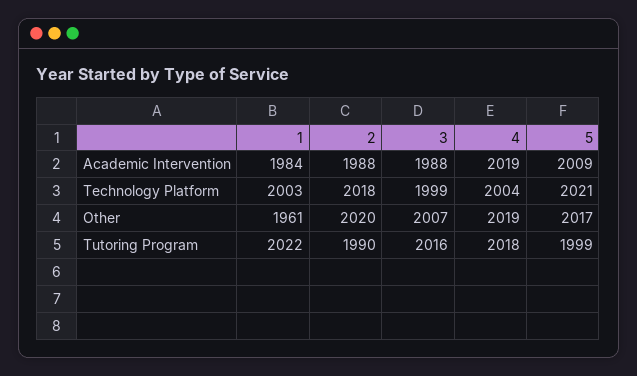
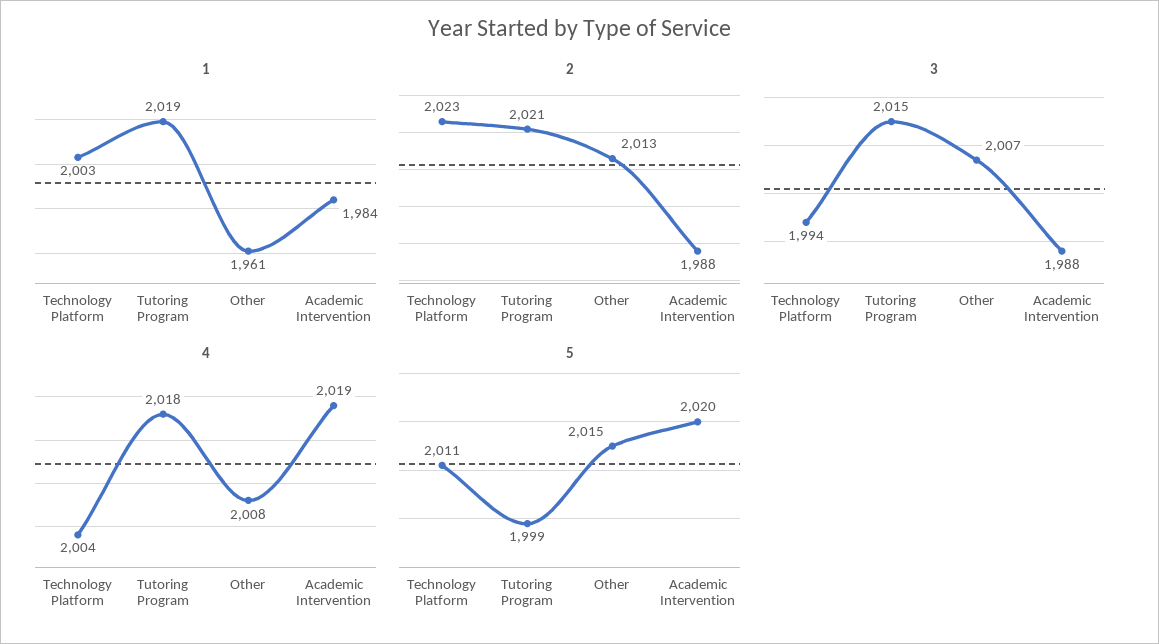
5, Academic Intervention: 2009 -> 2020
2, Technology Platform: 2018 -> 2023
3, Technology Platform: 1999 -> 1994
5, Technology Platform: 2021 -> 2011
2, Other: 2020 -> 2013
4, Other: 2019 -> 2008
5, Other: 2017 -> 2015
1, Tutoring Program: 2022 -> 2019
2, Tutoring Program: 1990 -> 2021
3, Tutoring Program: 2016 -> 2015

